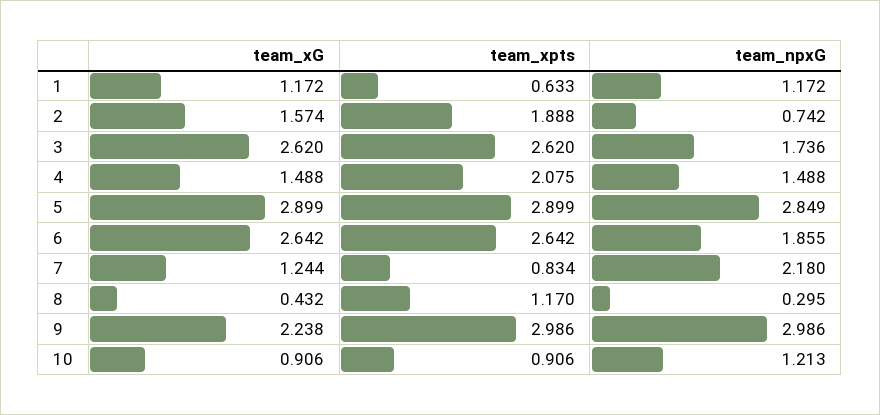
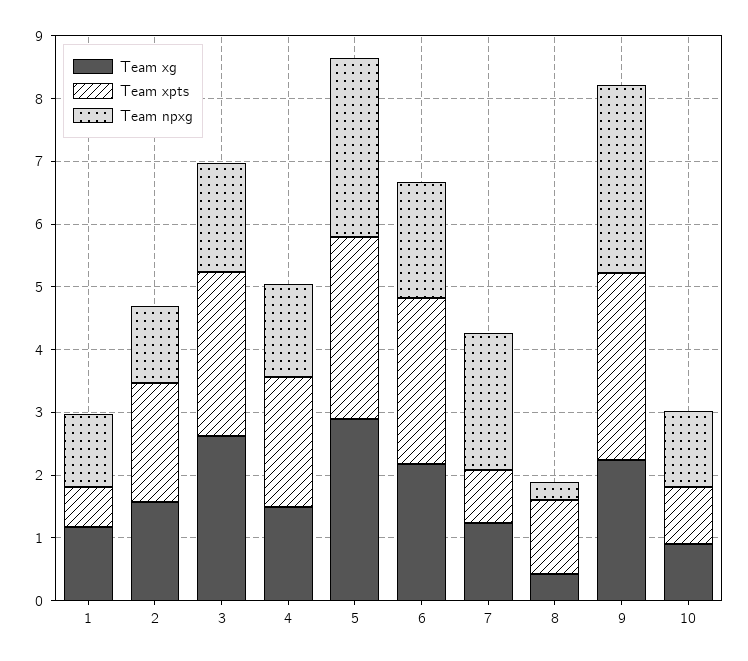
team_npxG, 2: 0.742 -> 1.2
team_xG, 6: 2.642 -> 2.2

